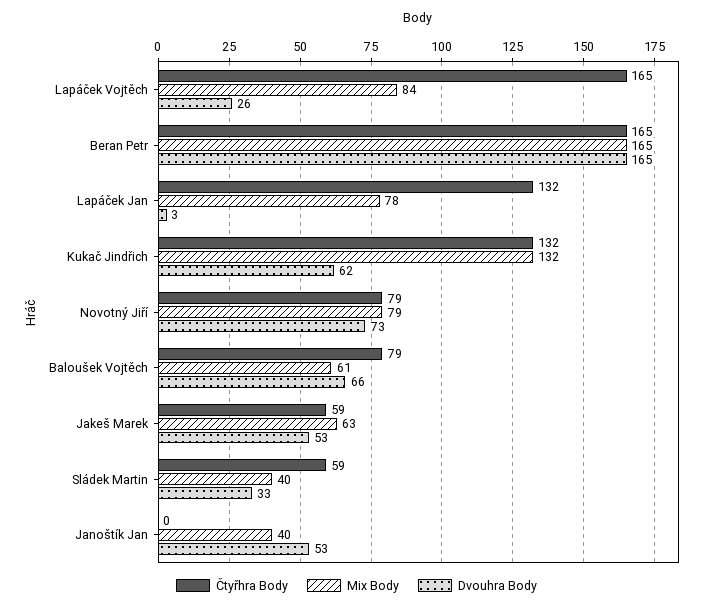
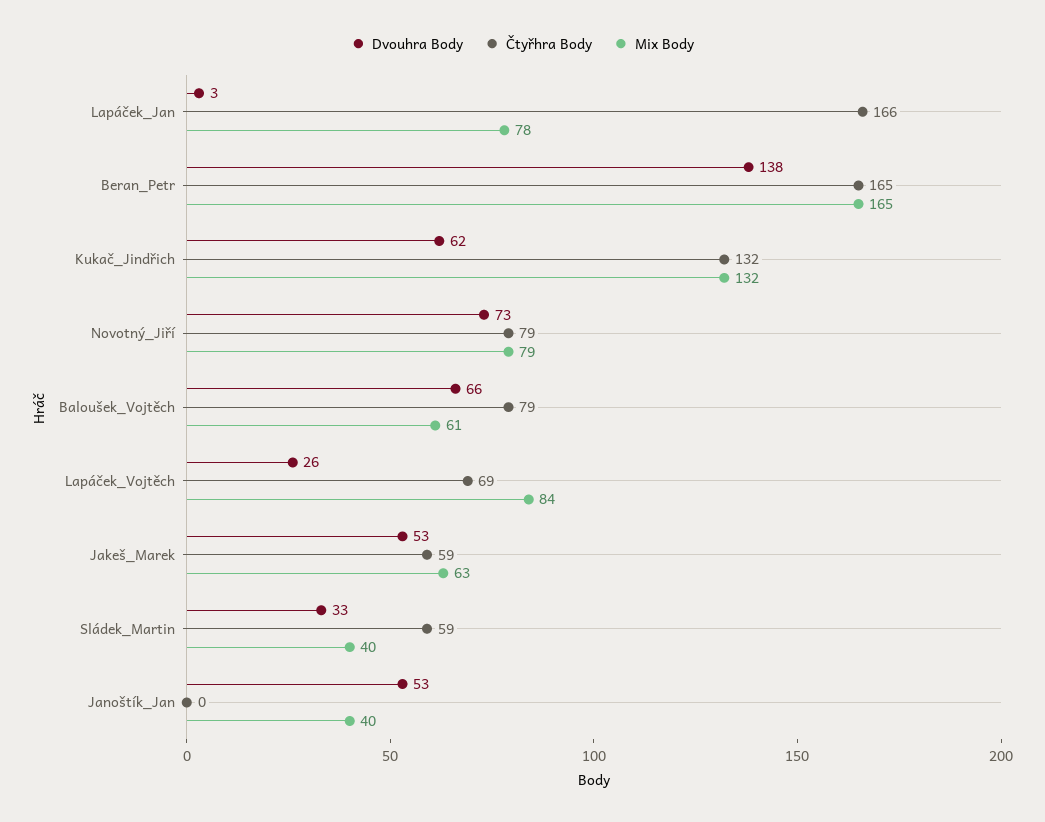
Čtyřhra Body, Lapáček Vojtěch: 165 -> 69
Dvouhra Body, Beran Petr: 165 -> 138
Čtyřhra Body, Lapáček Jan: 132 -> 166

